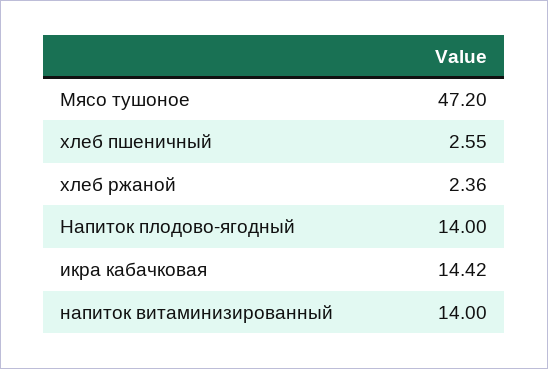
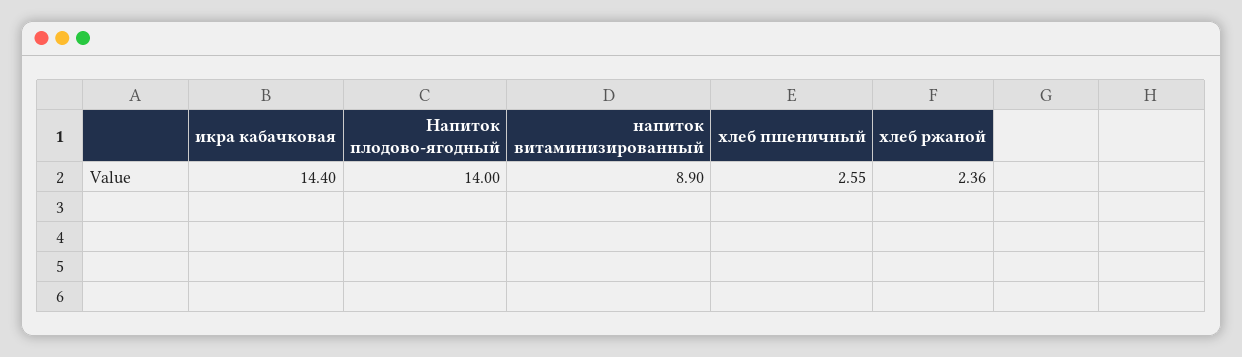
Мясо тушоное: 47.2 -> none
икра кабачковая: 14.42 -> 14.4
напиток витаминизированный: 14 -> 8.9

